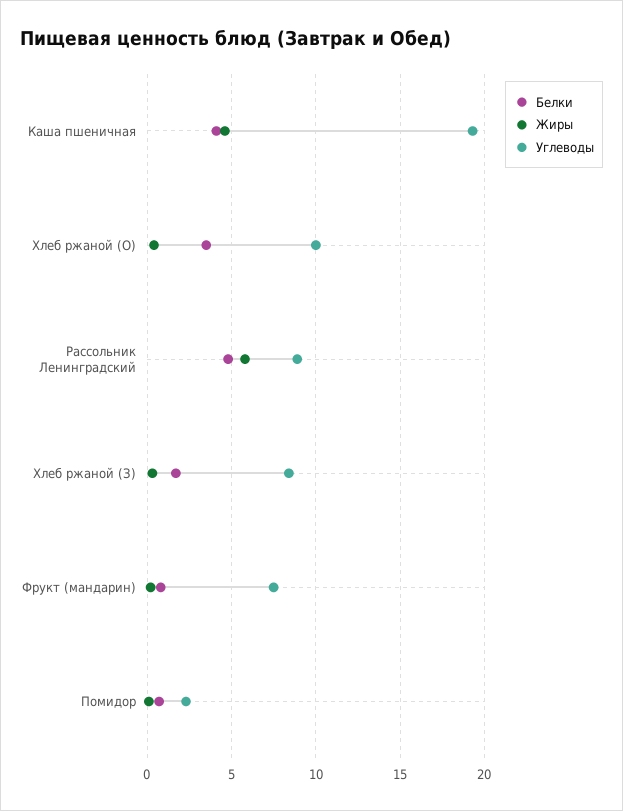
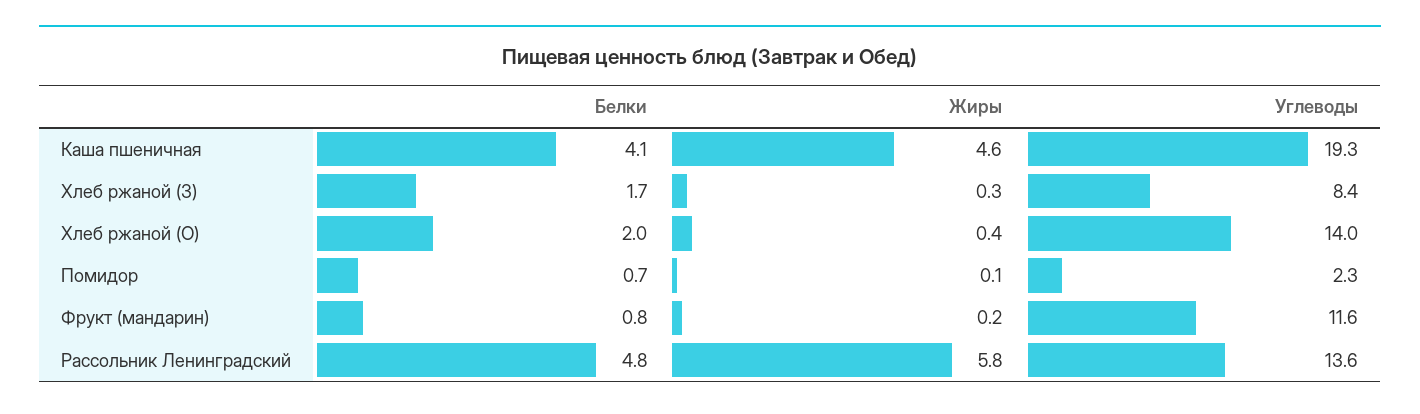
Белки, Хлеб ржаной (О): 3.5 -> 2
Углеводы, Хлеб ржаной (О): 10 -> 14
Углеводы, Рассольник Ленинградский: 9 -> 13.6
Углеводы, Фрукт (мандарин): 7.5 -> 11.6

